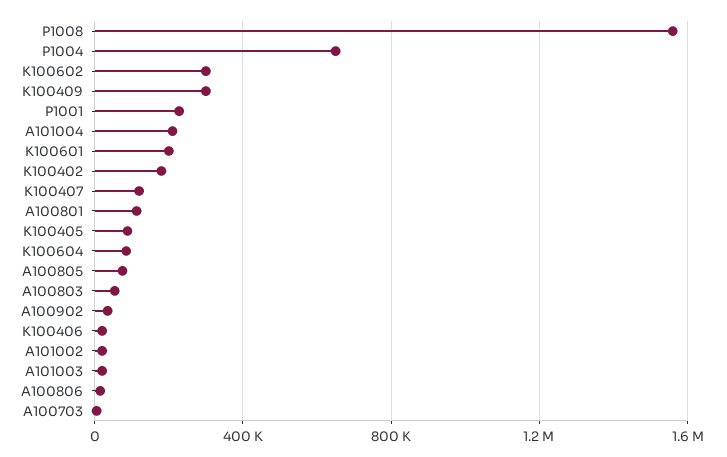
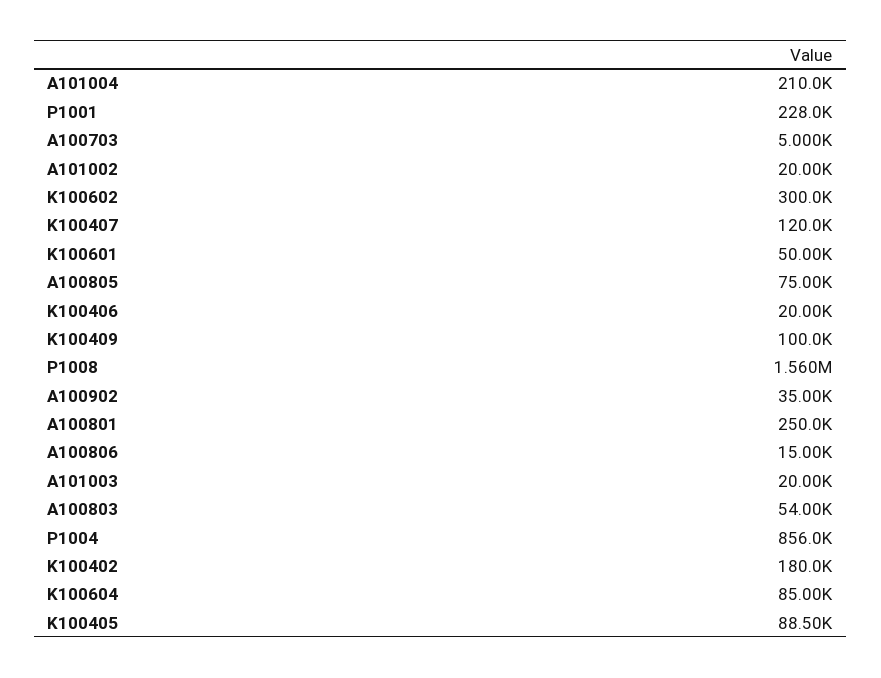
P1004: 650000 -> 856000
K100409: 300000 -> 100000
K100601: 200000 -> 50000
A100801: 100000 -> 250000

